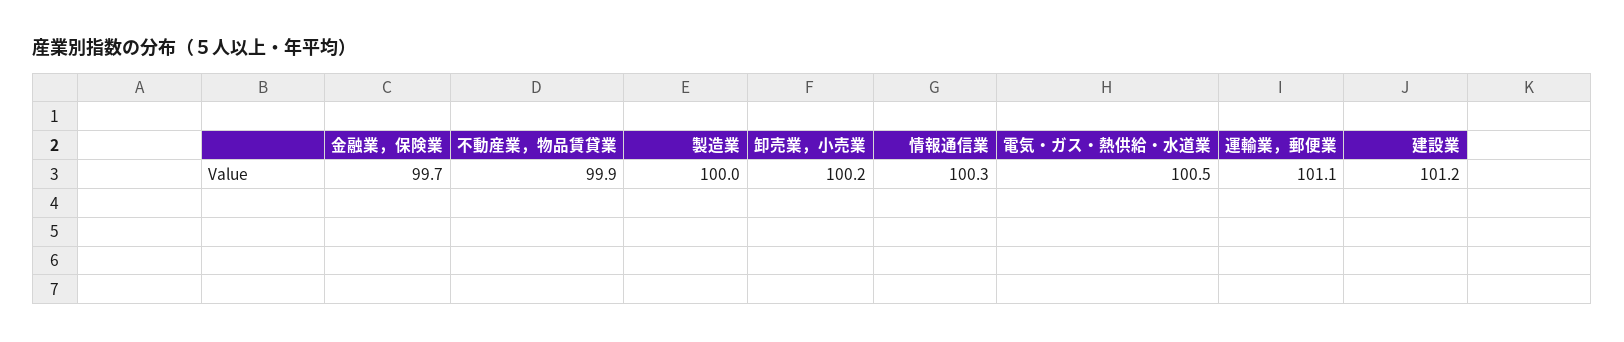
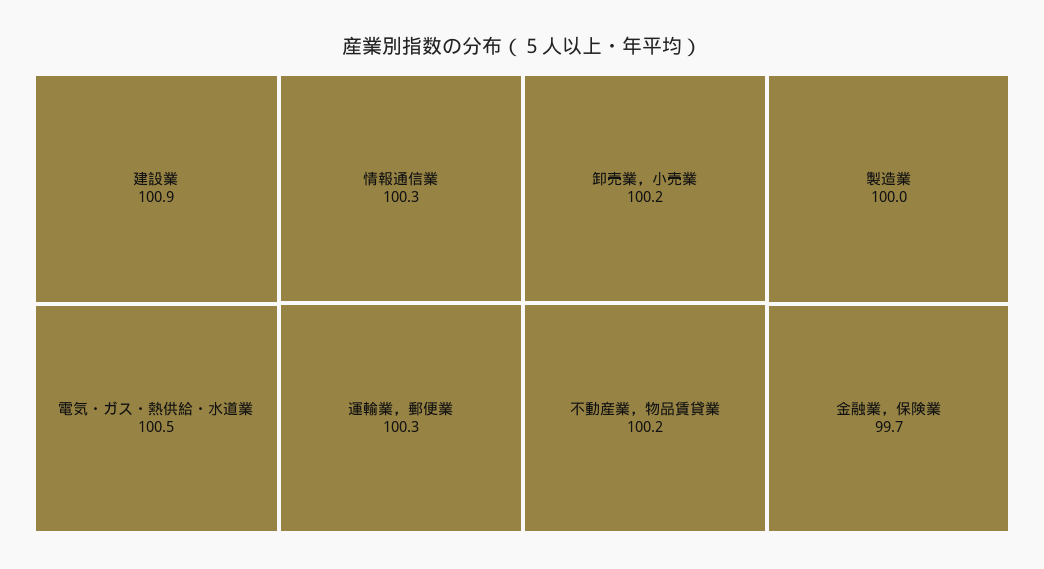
不動産業，物品賃貸業: 99.9 -> 100.2
運輸業，郵便業: 101.1 -> 100.3
建設業: 101.2 -> 100.9

